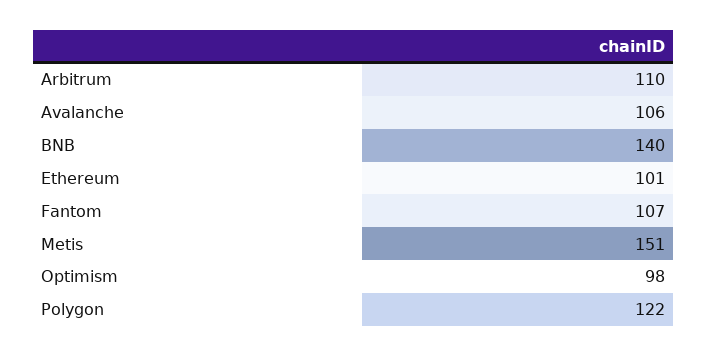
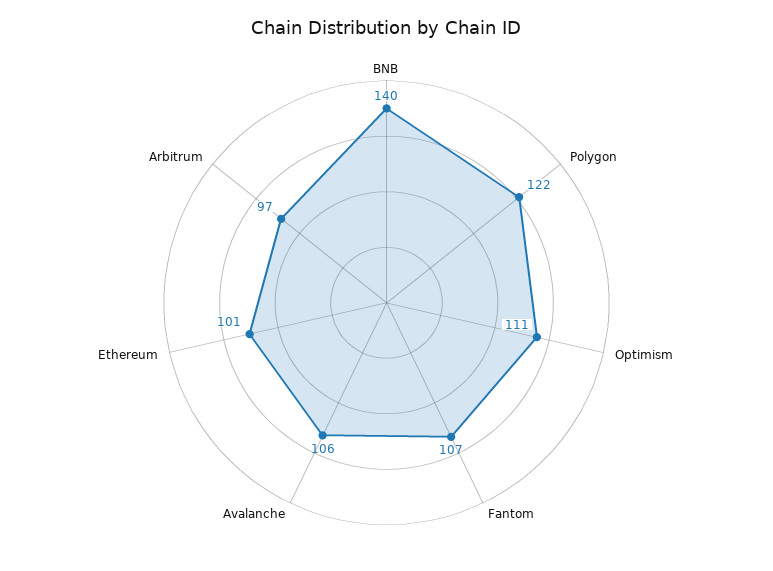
Arbitrum: 110 -> 97
Metis: 151 -> none
Optimism: 98 -> 111

